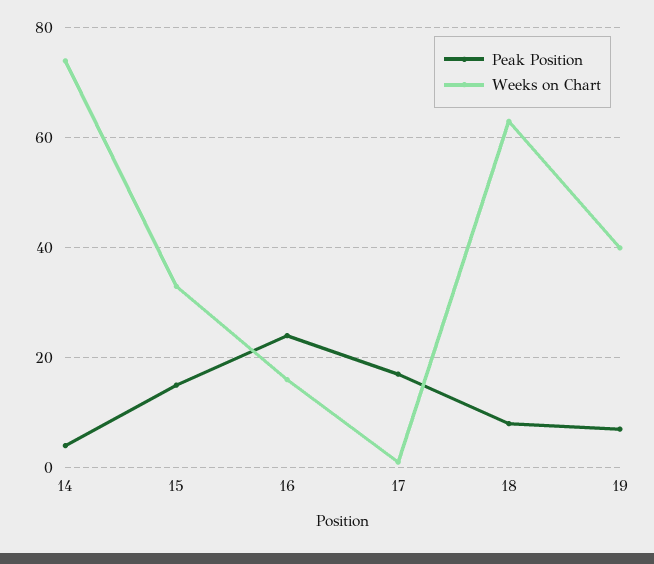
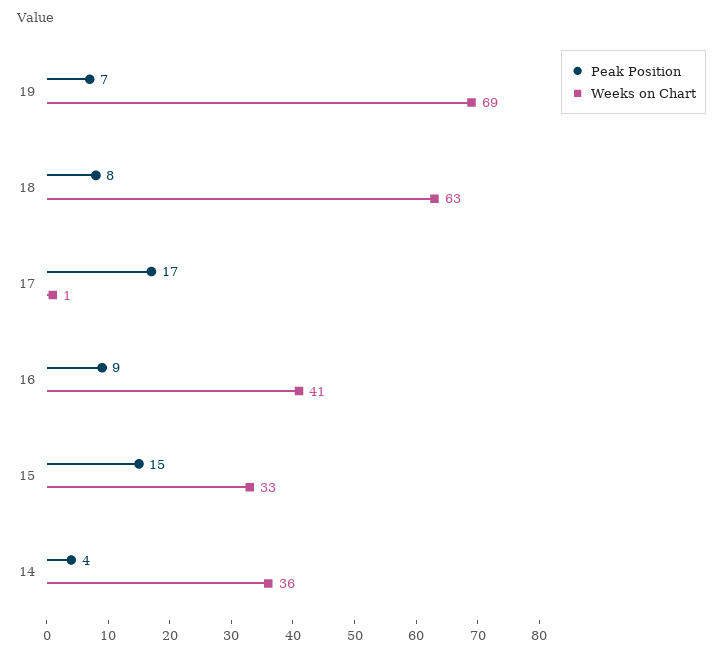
Weeks on Chart, 14: 75 -> 36
Peak Position, 16: 25 -> 9
Weeks on Chart, 16: 15 -> 41
Weeks on Chart, 19: 40 -> 69

